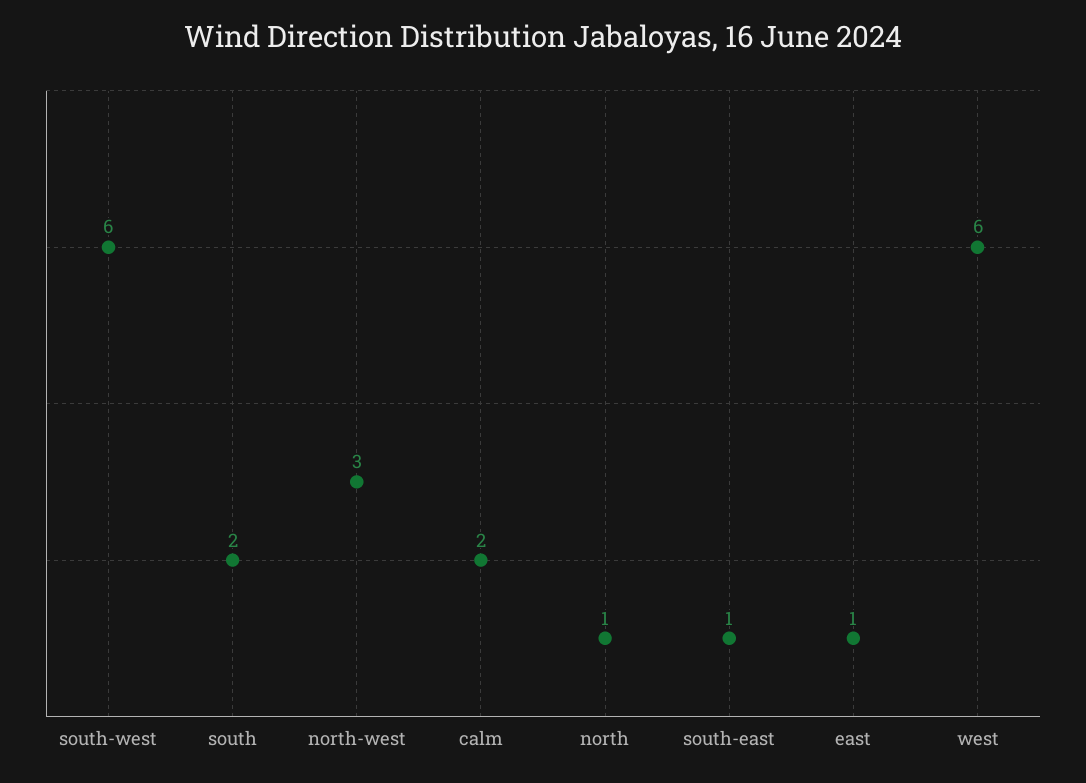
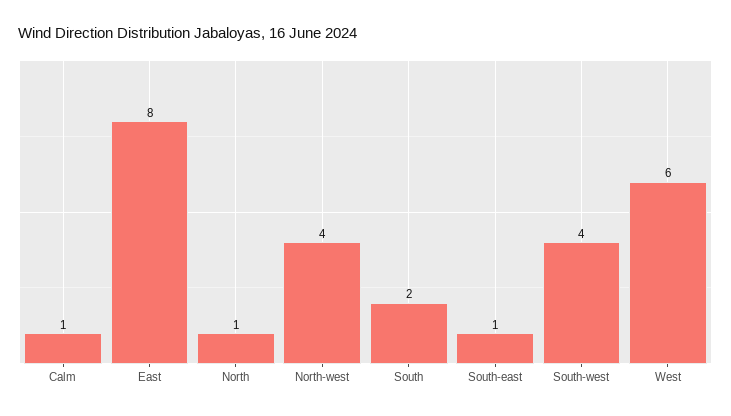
south-west: 6 -> 4
north-west: 3 -> 4
calm: 2 -> 1
east: 1 -> 8

